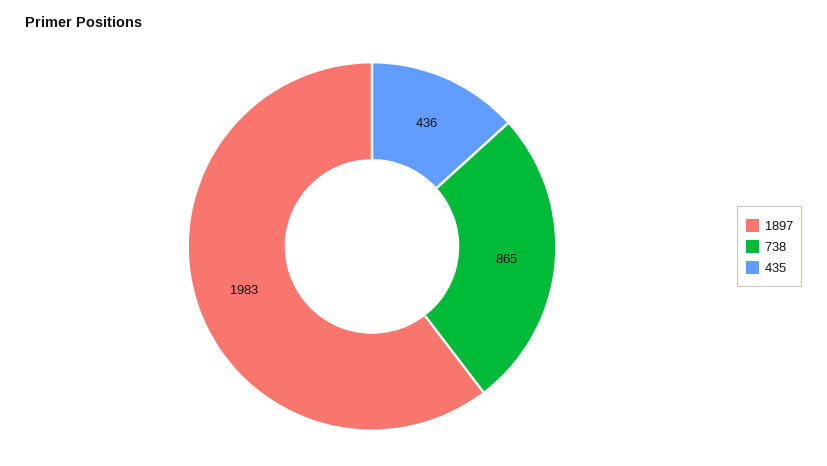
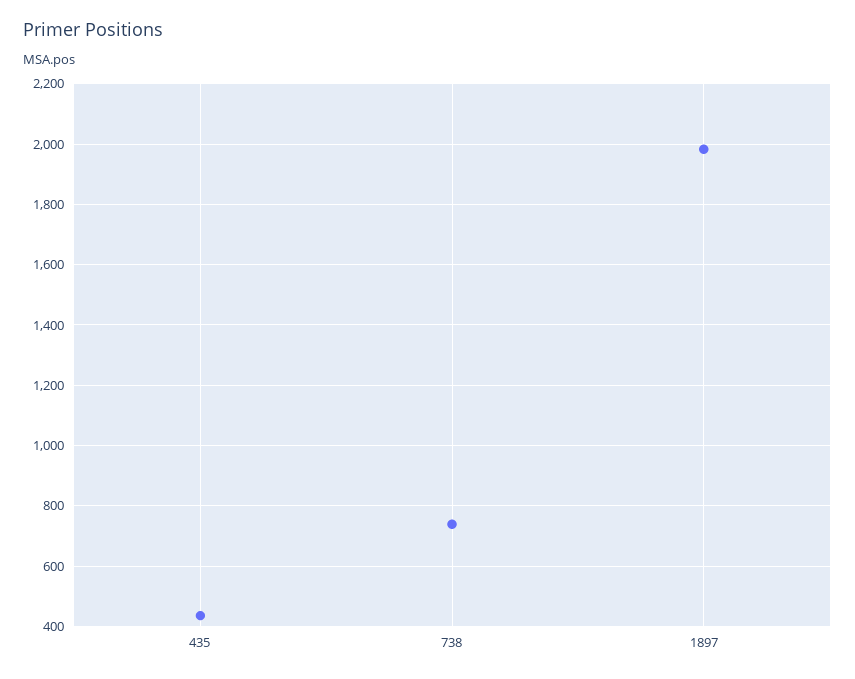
738: 865 -> 740

